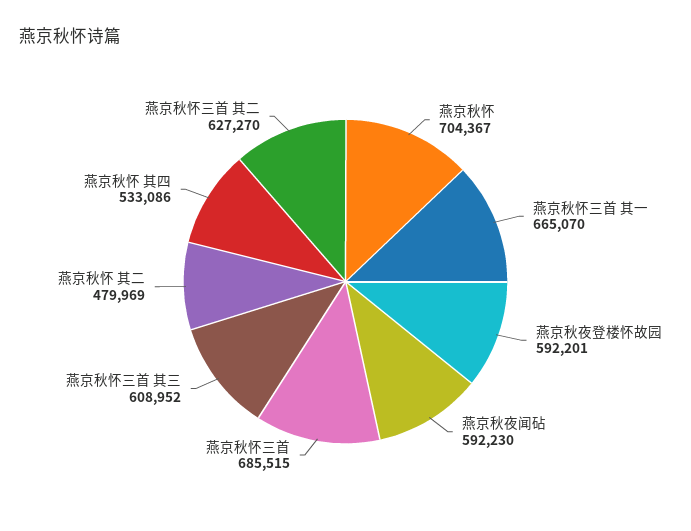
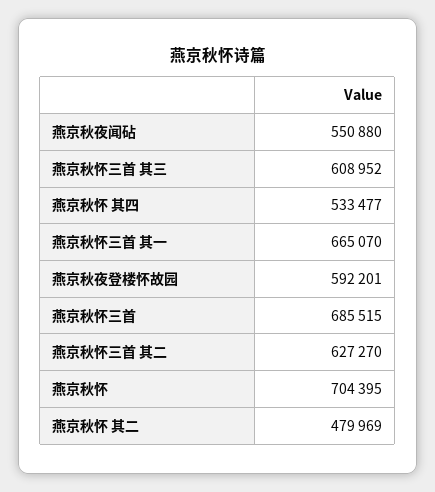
燕京秋怀: 704367 -> 704395
燕京秋夜闻砧: 592230 -> 550880
燕京秋怀 其四: 533086 -> 533477

